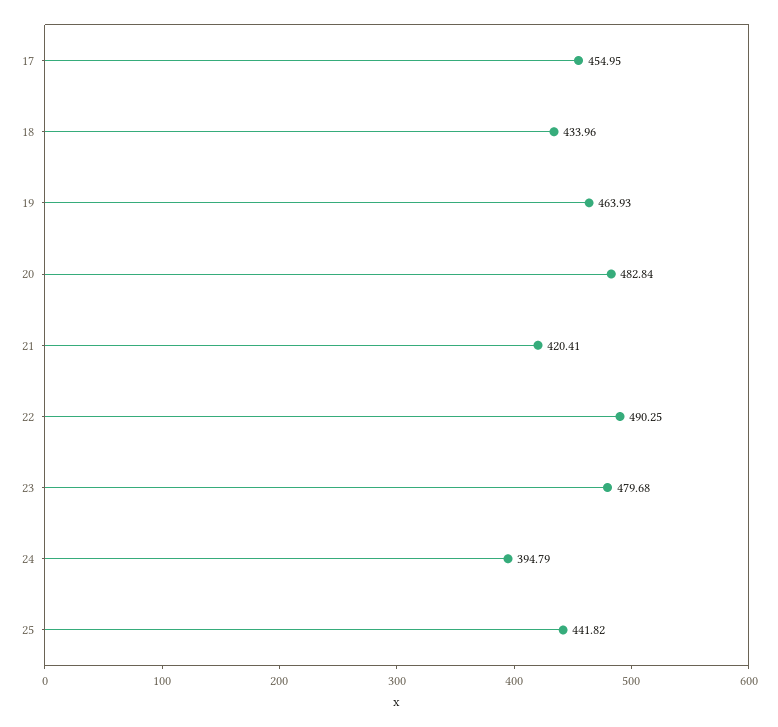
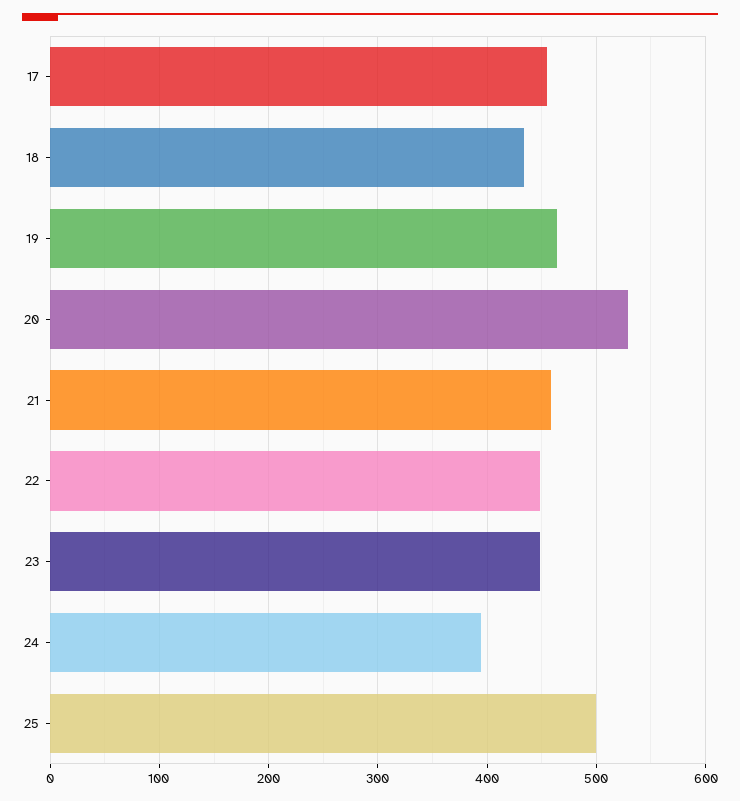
20: 482.84 -> 530
21: 420.41 -> 460
22: 490.25 -> 450
23: 479.68 -> 450
25: 441.82 -> 500

